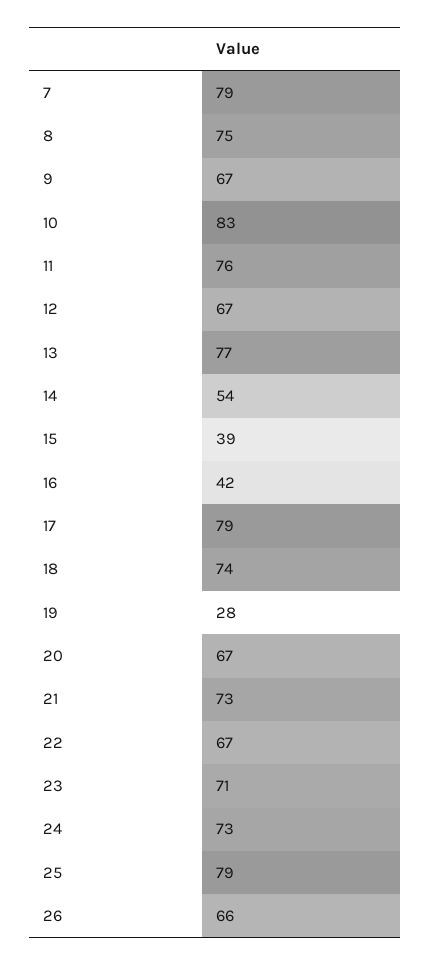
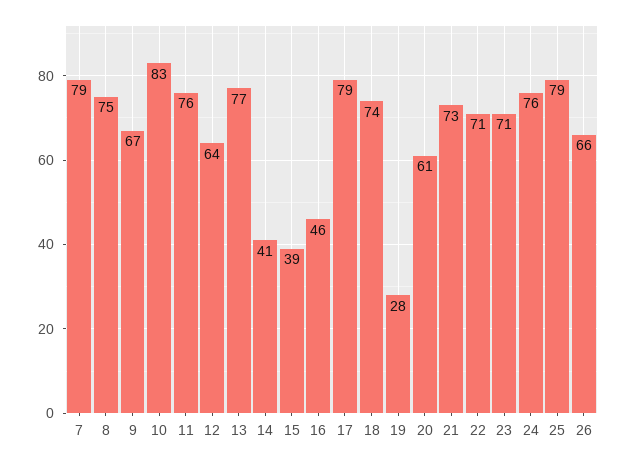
12: 67 -> 64
14: 54 -> 41
16: 42 -> 46
20: 67 -> 61
22: 67 -> 71
24: 73 -> 76

